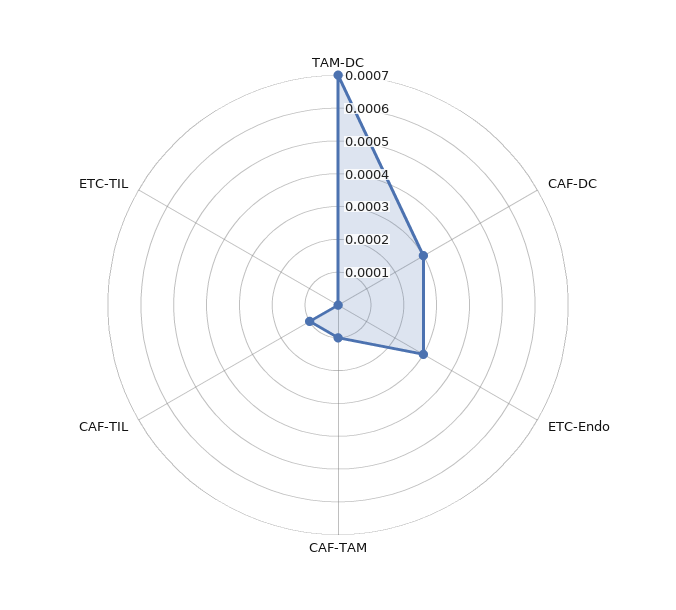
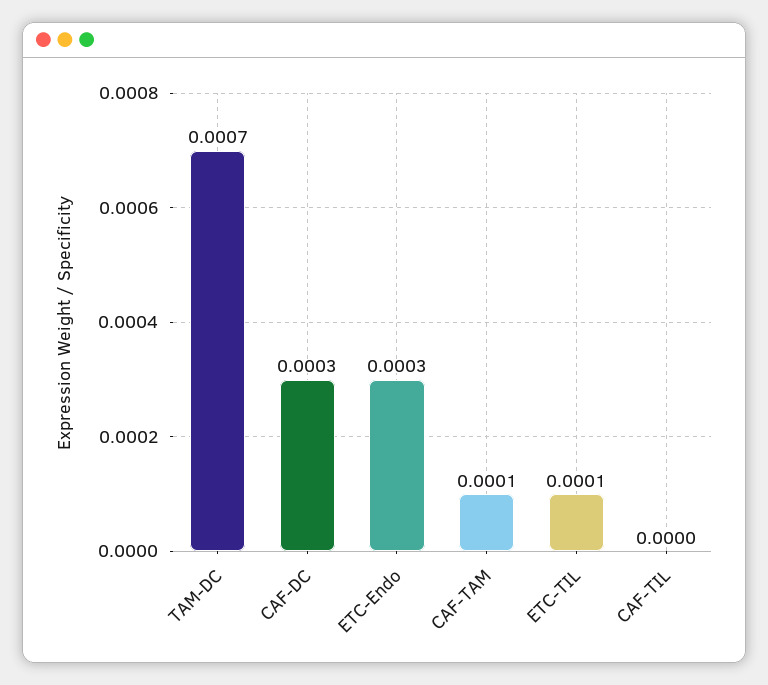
CAF-TIL: 0.0001 -> 0
ETC-TIL: 0 -> 0.0001

